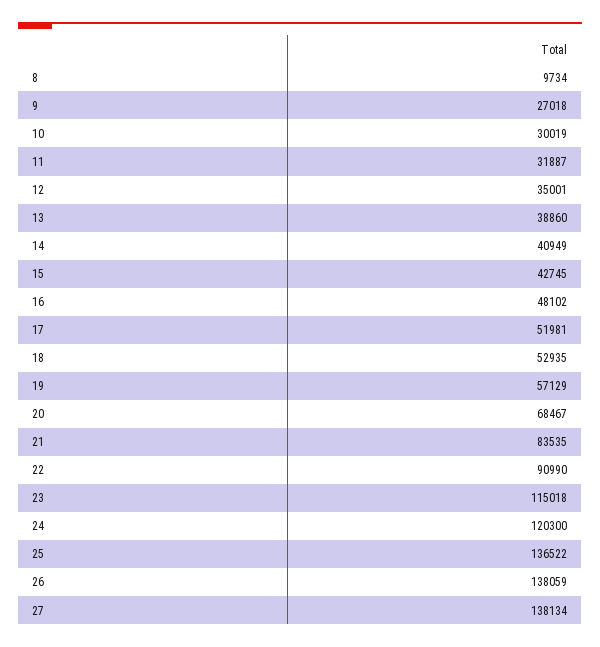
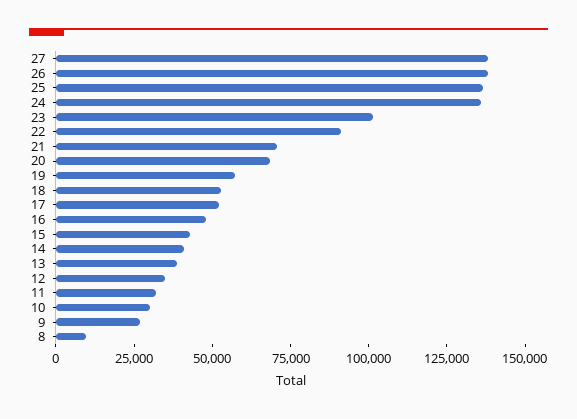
21: 83535 -> 70000
23: 115018 -> 100000
24: 120300 -> 135000

